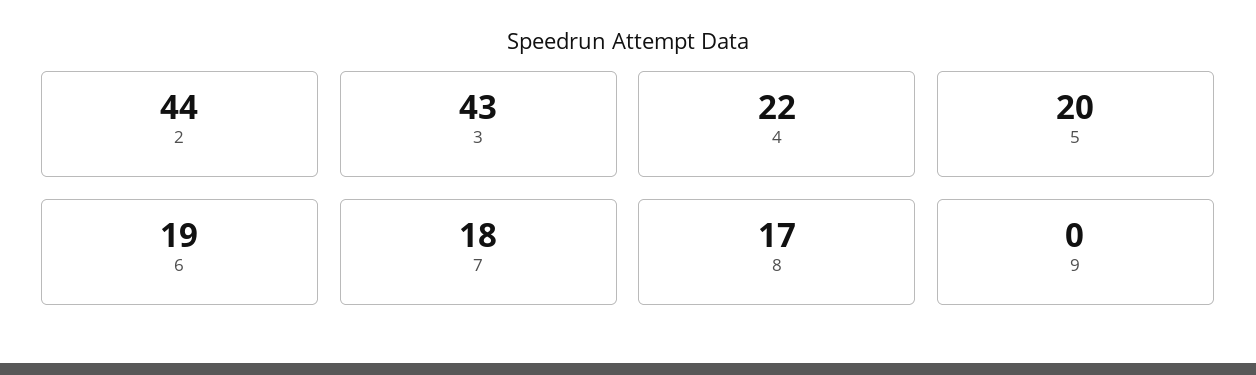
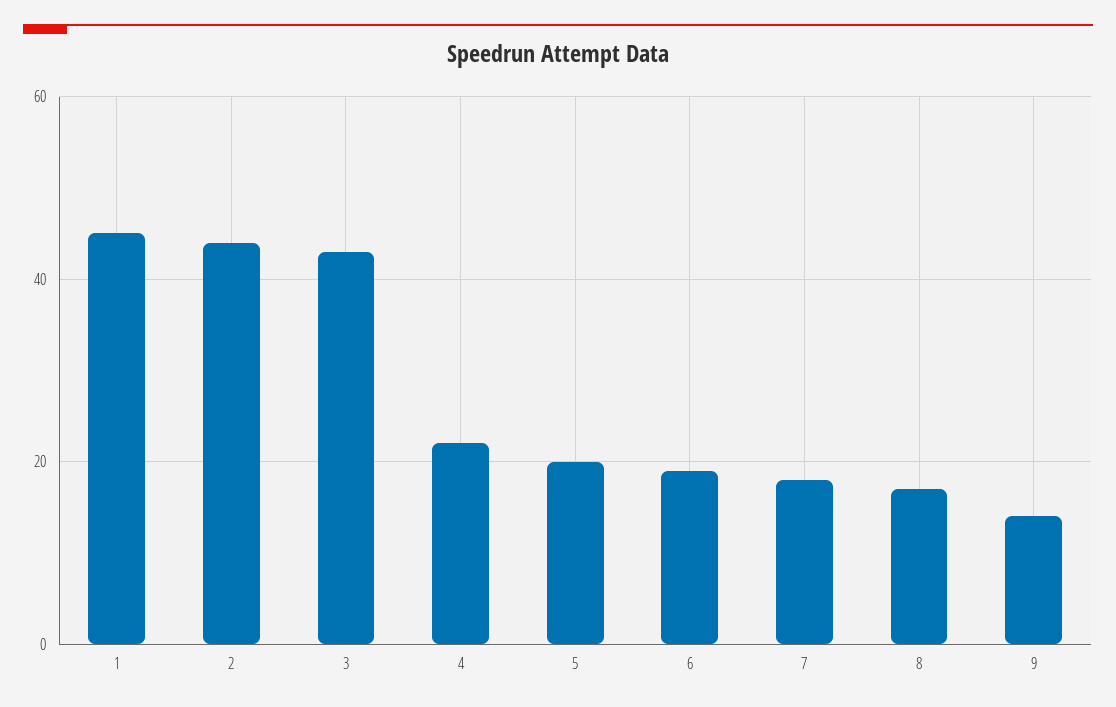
9: 0 -> 15
1: none -> 45

